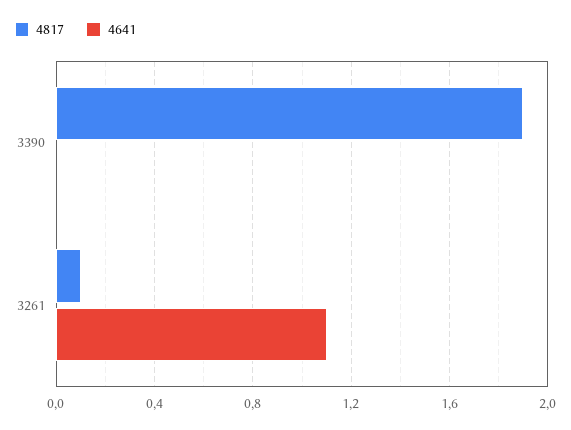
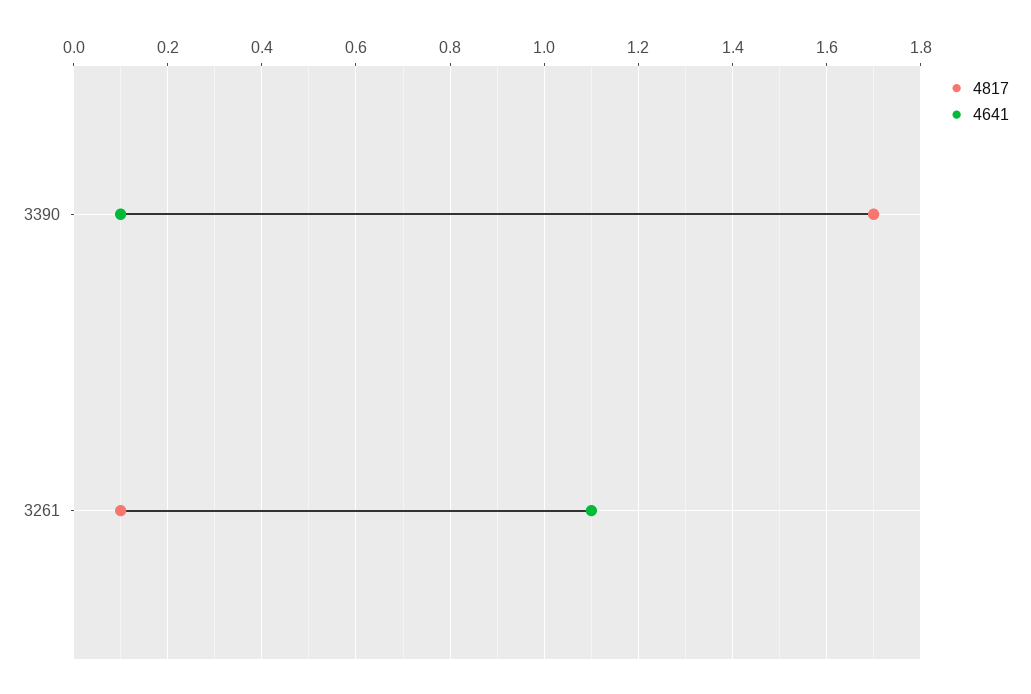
4817, 3390: 1.9 -> 1.7
4641, 3390: 0 -> 0.1

